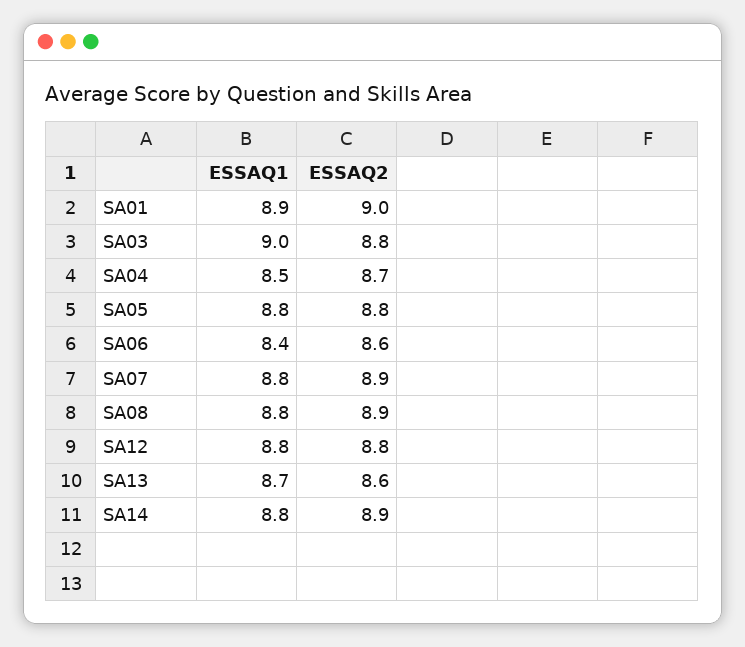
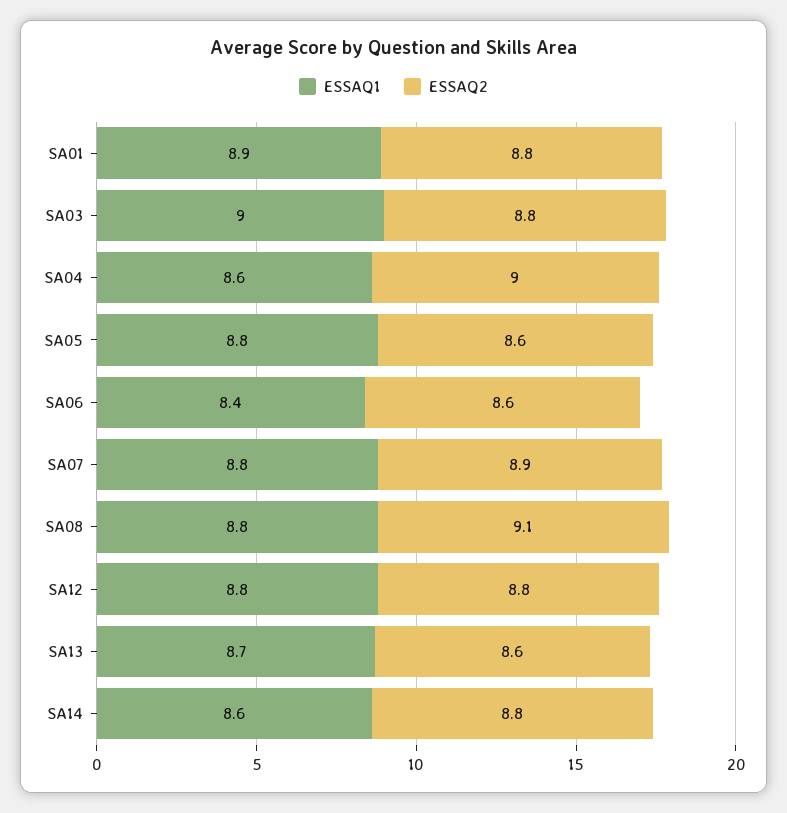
ESSAQ2, SA01: 9 -> 8.8
ESSAQ1, SA04: 8.5 -> 8.6
ESSAQ2, SA04: 8.7 -> 9
ESSAQ2, SA05: 8.8 -> 8.6
ESSAQ2, SA08: 8.9 -> 9.1
ESSAQ1, SA14: 8.8 -> 8.6
ESSAQ2, SA14: 8.9 -> 8.8

